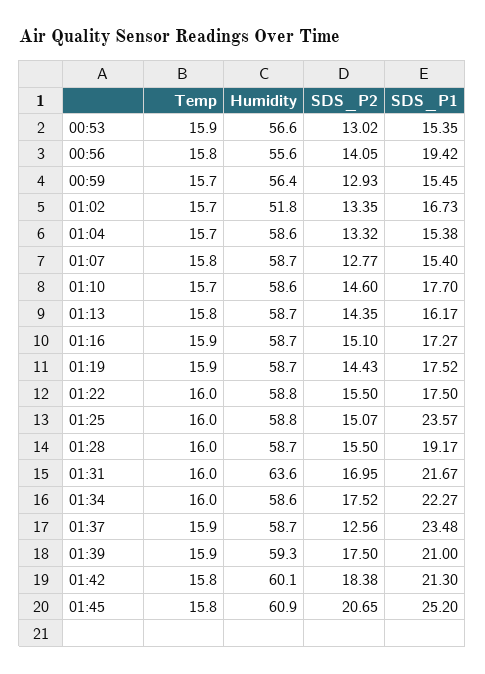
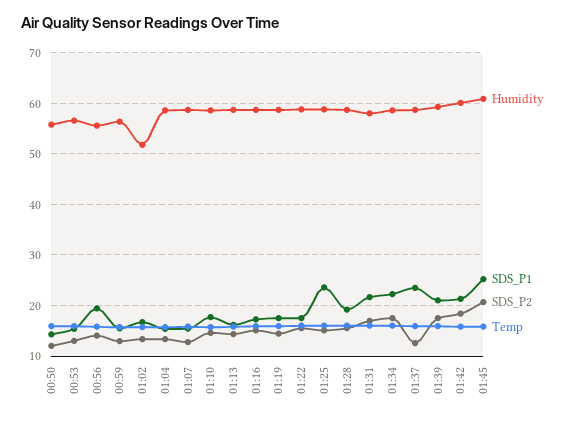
Humidity, 01:31: 63.6 -> 58
Humidity, 00:50: none -> 56
SDS_P1, 00:50: none -> 14
SDS_P2, 00:50: none -> 12
Temp, 00:50: none -> 16

